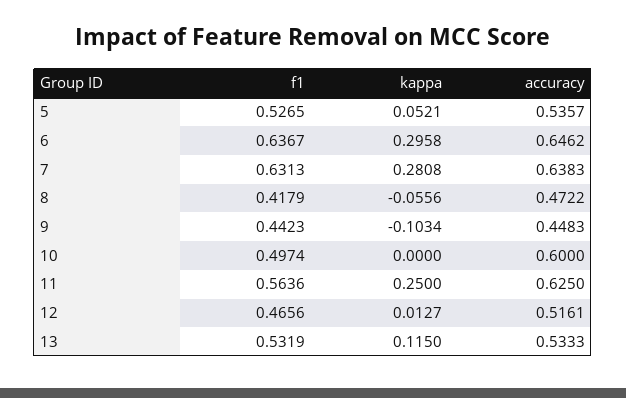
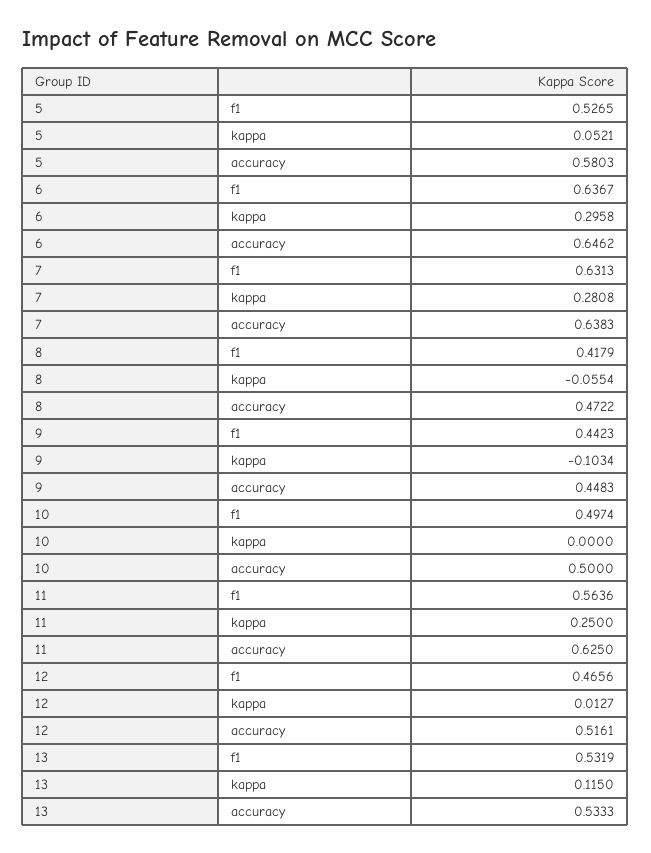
accuracy, 5: 0.5357 -> 0.5803
kappa, 8: -0.0556 -> -0.0554
accuracy, 10: 0.6 -> 0.5

